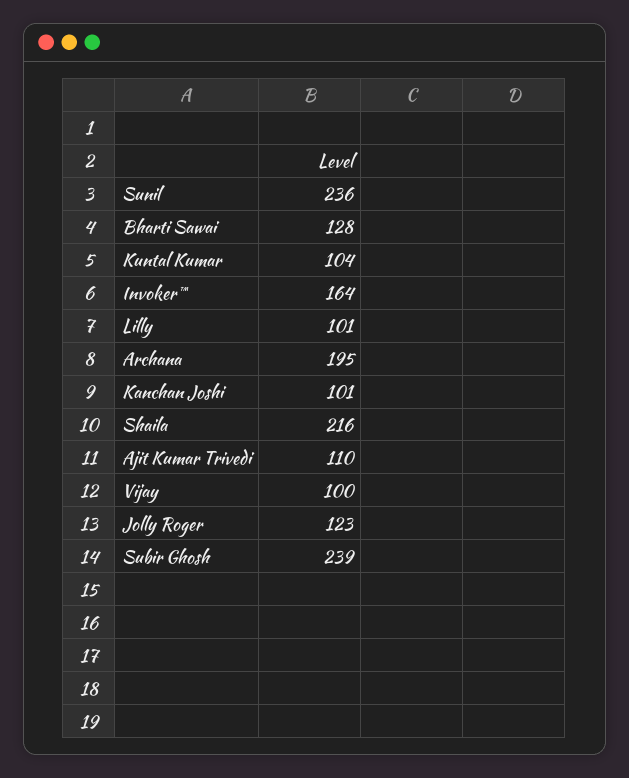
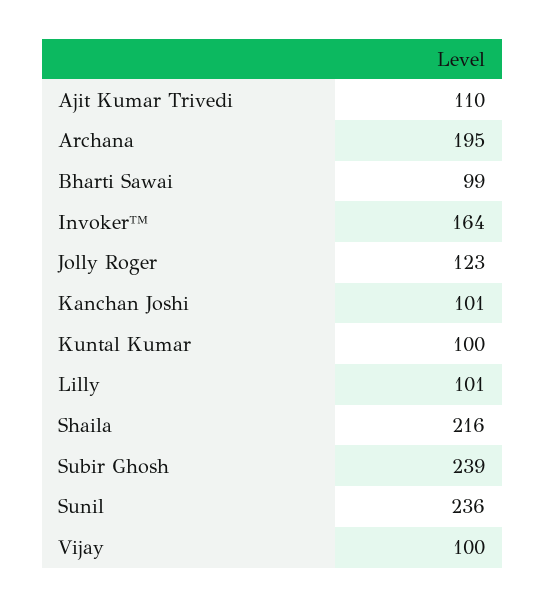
Bharti Sawai: 128 -> 99
Kuntal Kumar: 104 -> 100

